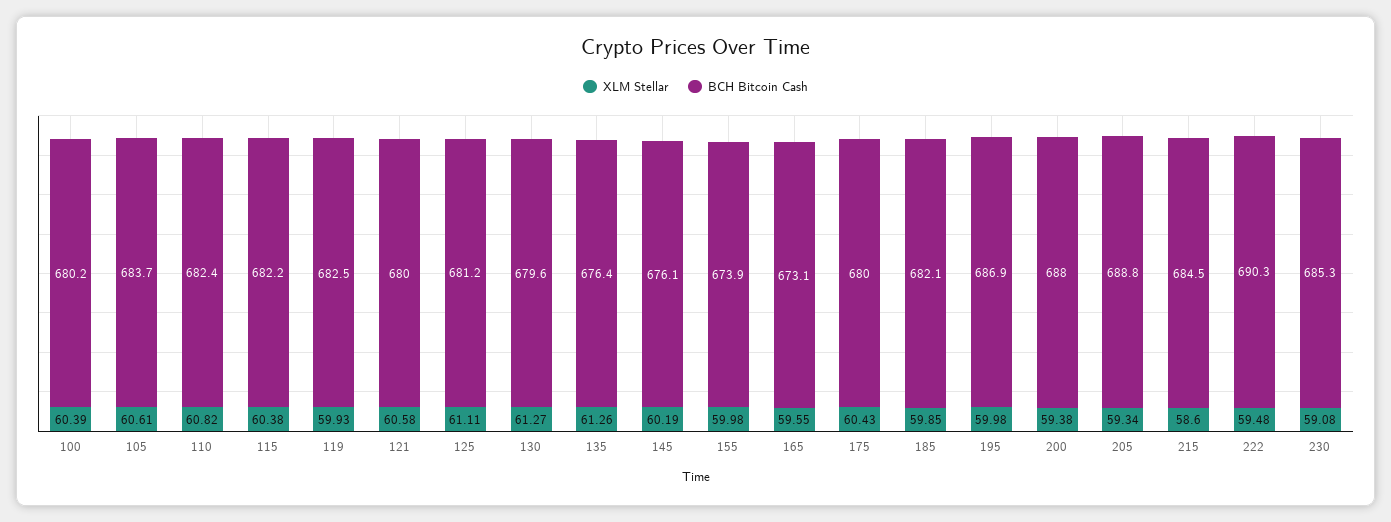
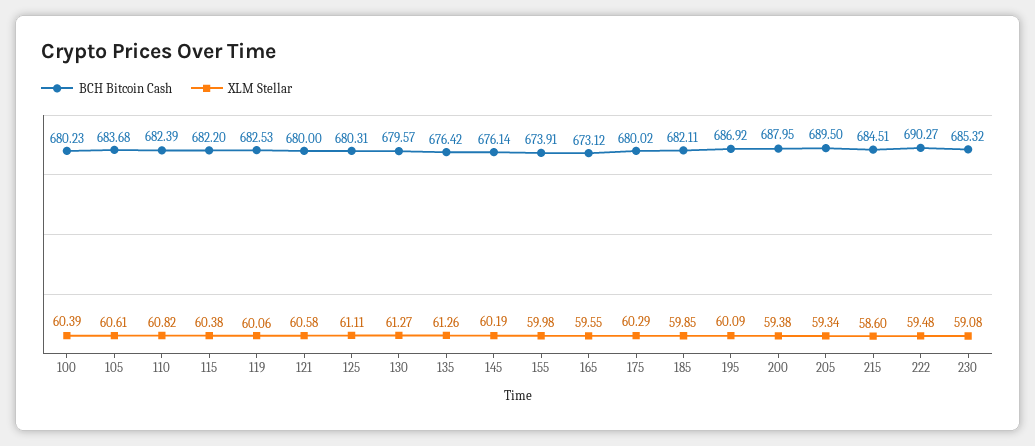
XLM Stellar, 119: 59.93 -> 60.06
BCH Bitcoin Cash, 125: 681.2 -> 680.31
XLM Stellar, 175: 60.43 -> 60.29
XLM Stellar, 195: 59.98 -> 60.09
BCH Bitcoin Cash, 205: 688.8 -> 689.5

